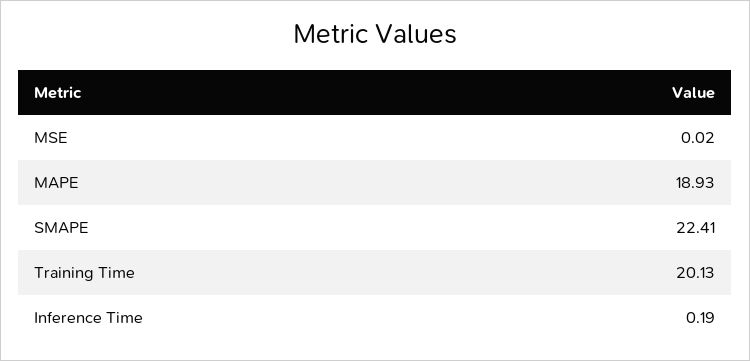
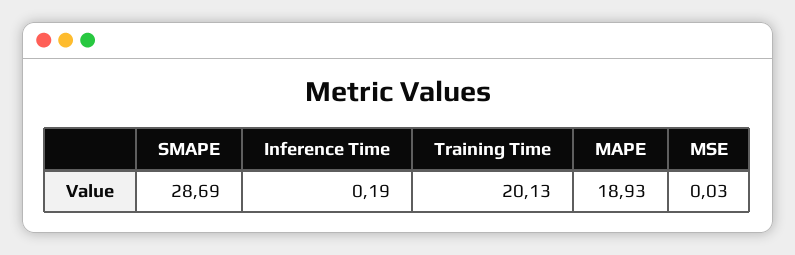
MSE: 0.02 -> 0.03
SMAPE: 22.41 -> 28.69

